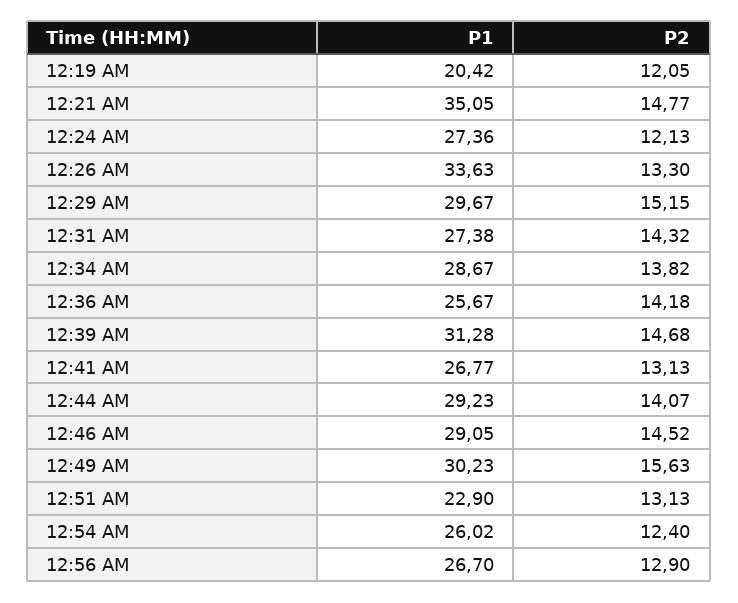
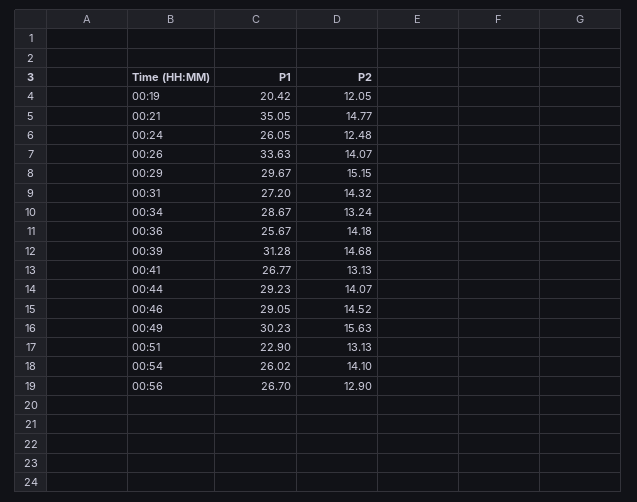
P1, 12:24 AM: 27.36 -> 26.05
P2, 12:24 AM: 12.13 -> 12.48
P2, 12:26 AM: 13.3 -> 14.07
P1, 12:31 AM: 27.38 -> 27.2
P2, 12:34 AM: 13.82 -> 13.24
P2, 12:54 AM: 12.4 -> 14.1

